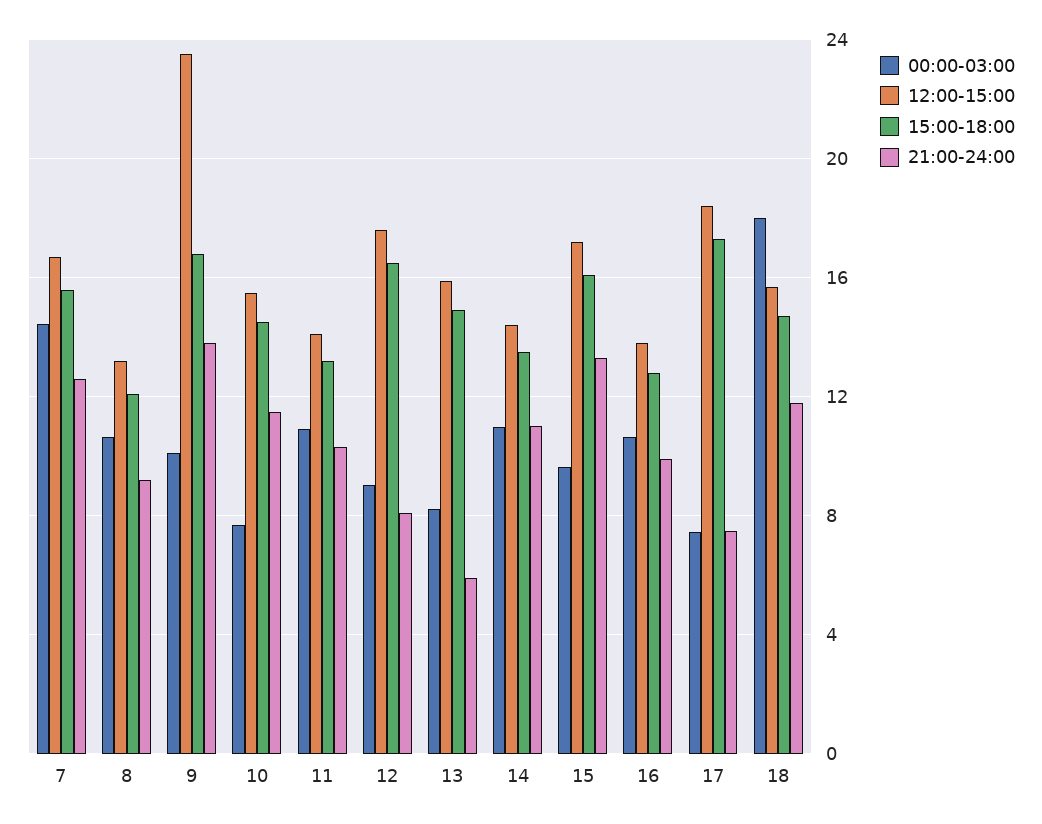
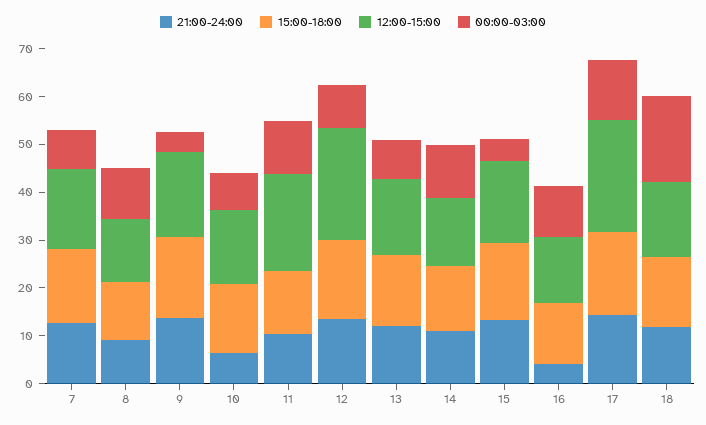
00:00-03:00, 7: 14.5 -> 8
00:00-03:00, 9: 10 -> 4
12:00-15:00, 9: 23.5 -> 18
21:00-24:00, 10: 11.5 -> 6
12:00-15:00, 11: 14 -> 20
12:00-15:00, 12: 17.5 -> 24
21:00-24:00, 12: 8 -> 14
21:00-24:00, 13: 6 -> 12
00:00-03:00, 15: 9.5 -> 4
21:00-24:00, 16: 10 -> 4
00:00-03:00, 17: 7.5 -> 12
12:00-15:00, 17: 18.5 -> 24
21:00-24:00, 17: 7.5 -> 14

